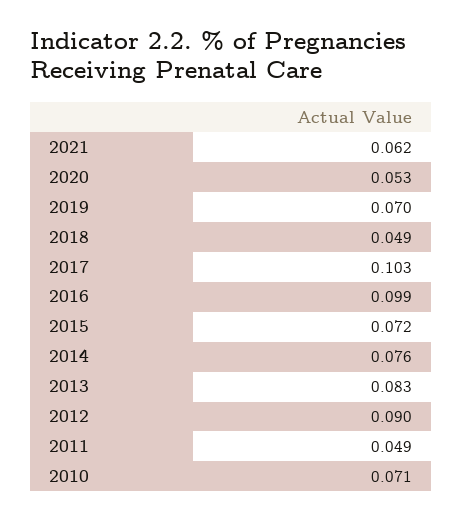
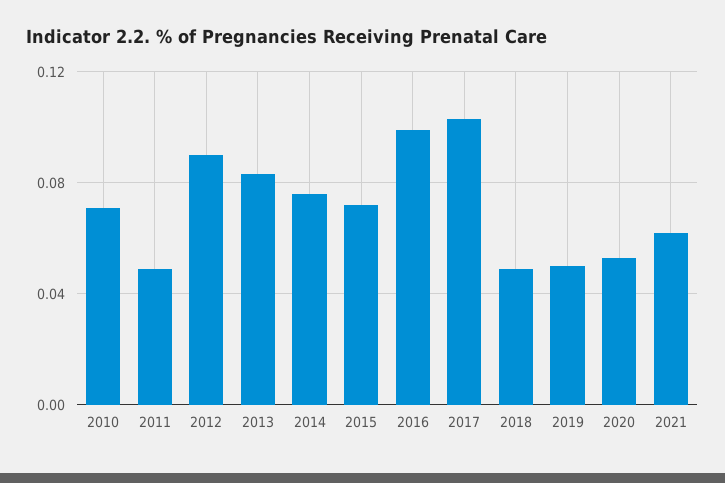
2019: 0.07 -> 0.05

